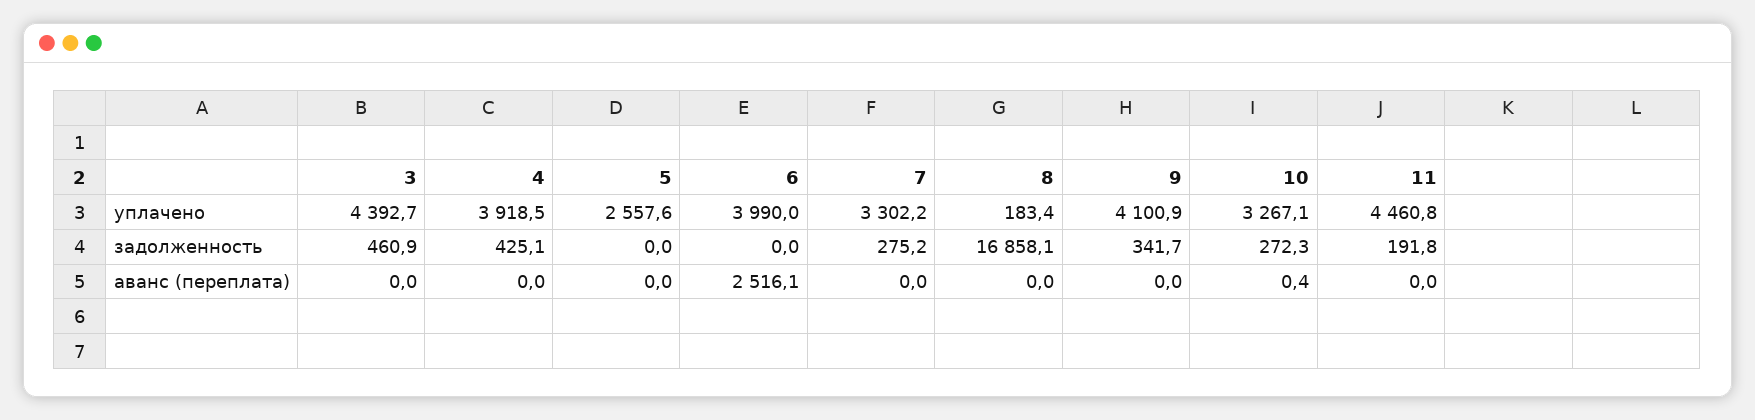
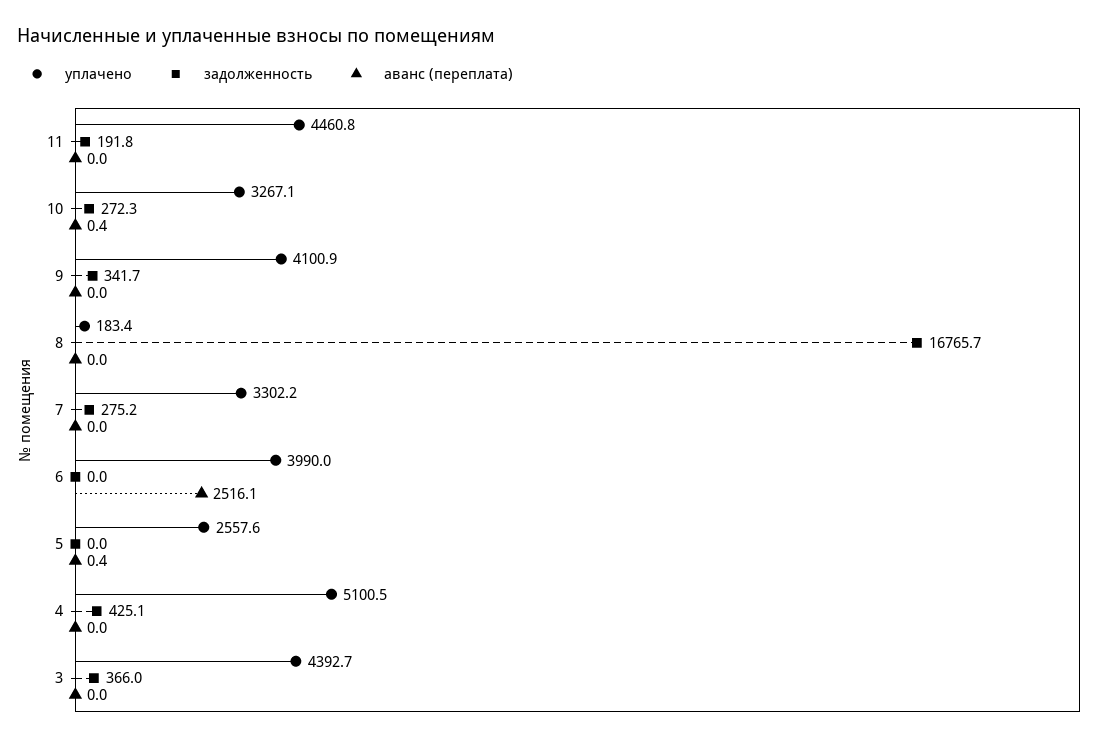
уплачено, 4: 3918.5 -> 5100.5
задолженность, 3: 460.9 -> 366
задолженность, 8: 16858.1 -> 16765.7
аванс (переплата), 5: 0 -> 0.4

